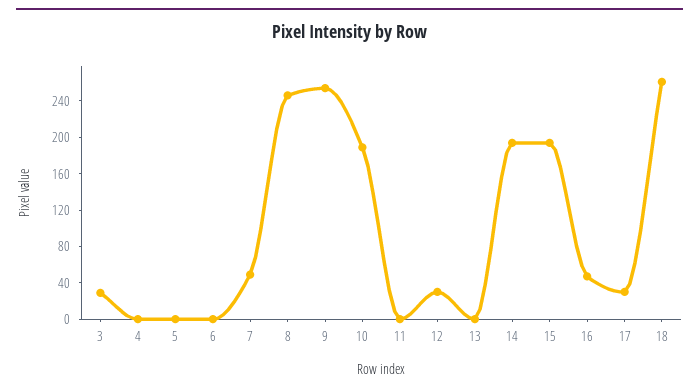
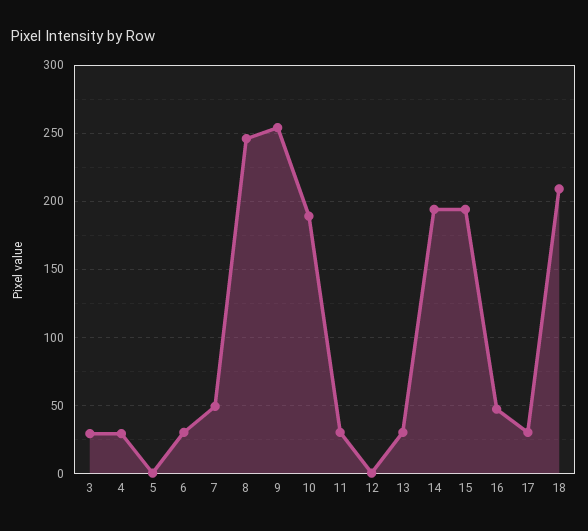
4: 0 -> 30
6: 0 -> 30
11: 0 -> 30
12: 30 -> 0
13: 0 -> 30
18: 260 -> 210

